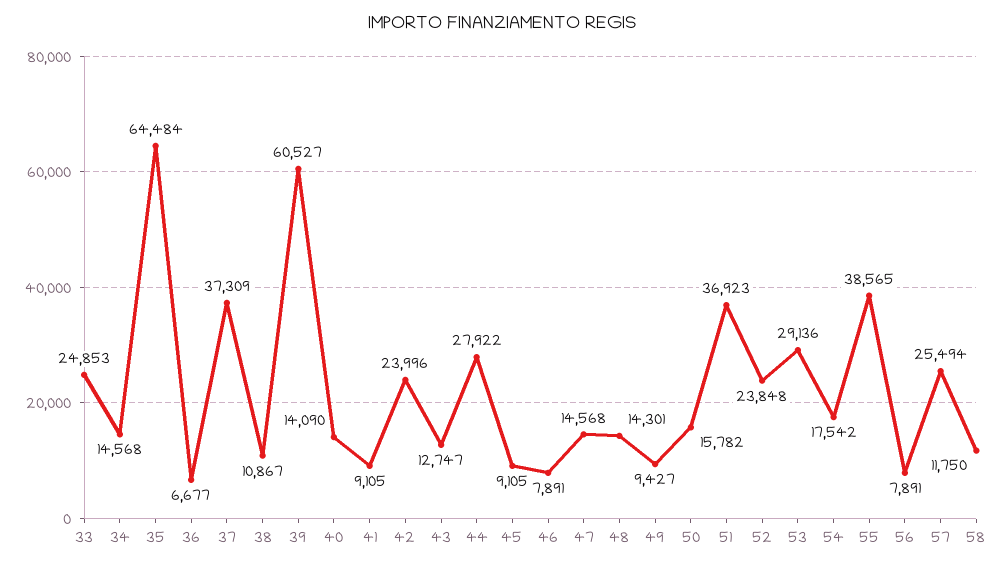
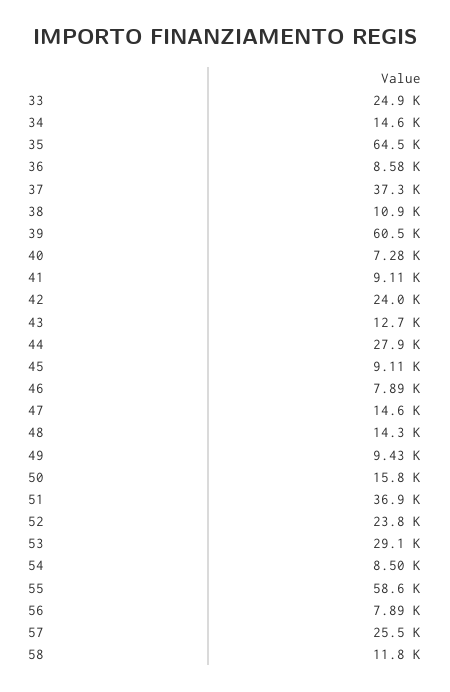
36: 6677 -> 8580
40: 14090 -> 7280
54: 17542 -> 8500
55: 38565 -> 58600

